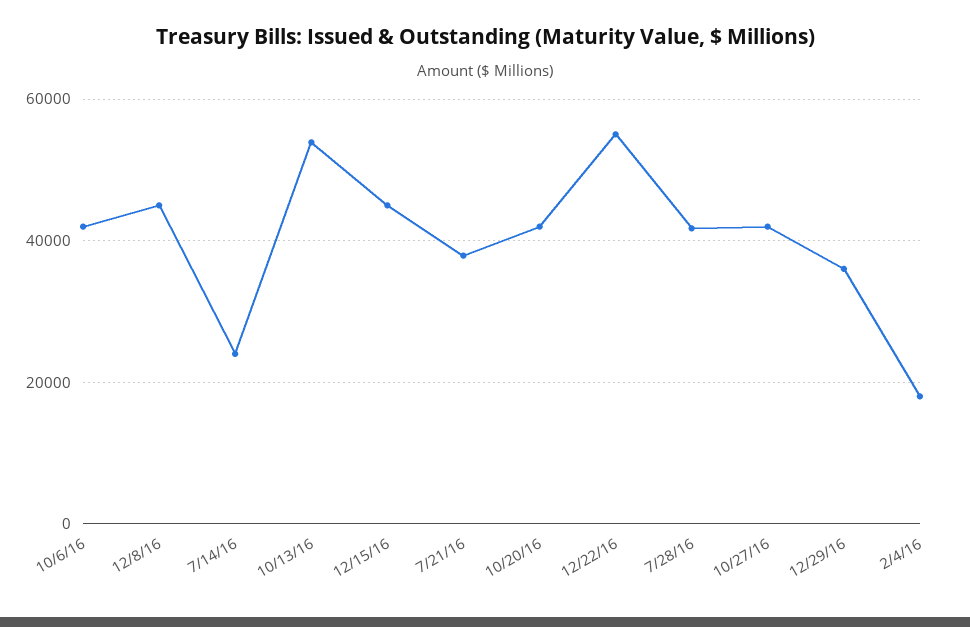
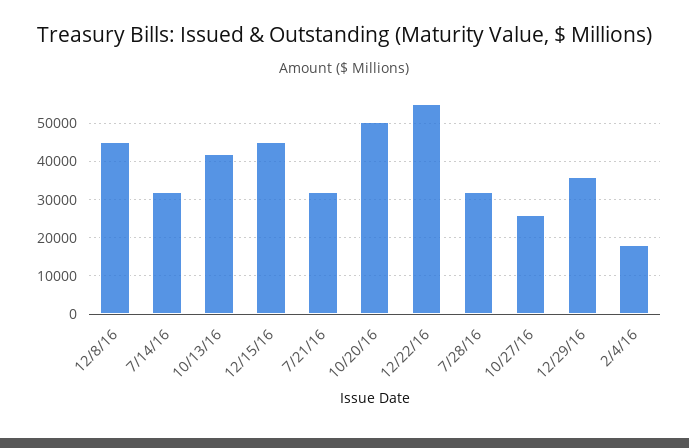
10/6/16: 42000 -> none
7/14/16: 24000 -> 32000
10/13/16: 54000 -> 42000
7/21/16: 38000 -> 32000
10/20/16: 42000 -> 50000
7/28/16: 42000 -> 32000
10/27/16: 42000 -> 26000

